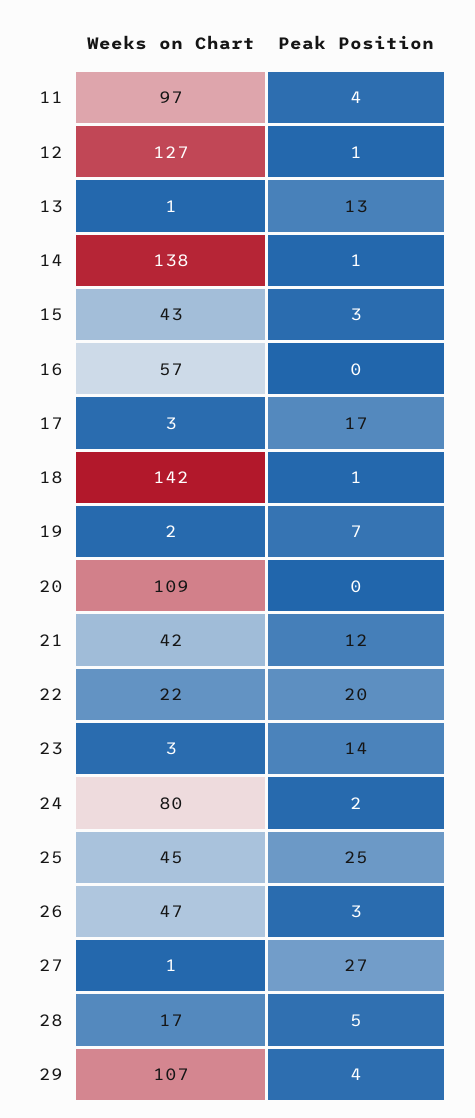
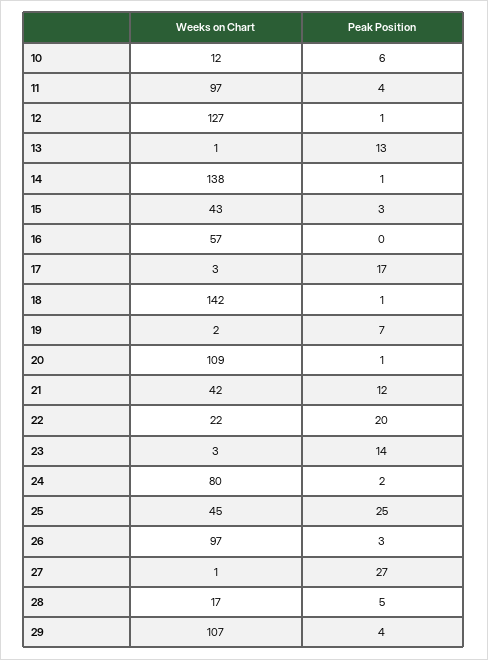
Peak Position, 20: 0 -> 1
Weeks on Chart, 26: 47 -> 97
Weeks on Chart, 10: none -> 12
Peak Position, 10: none -> 6

